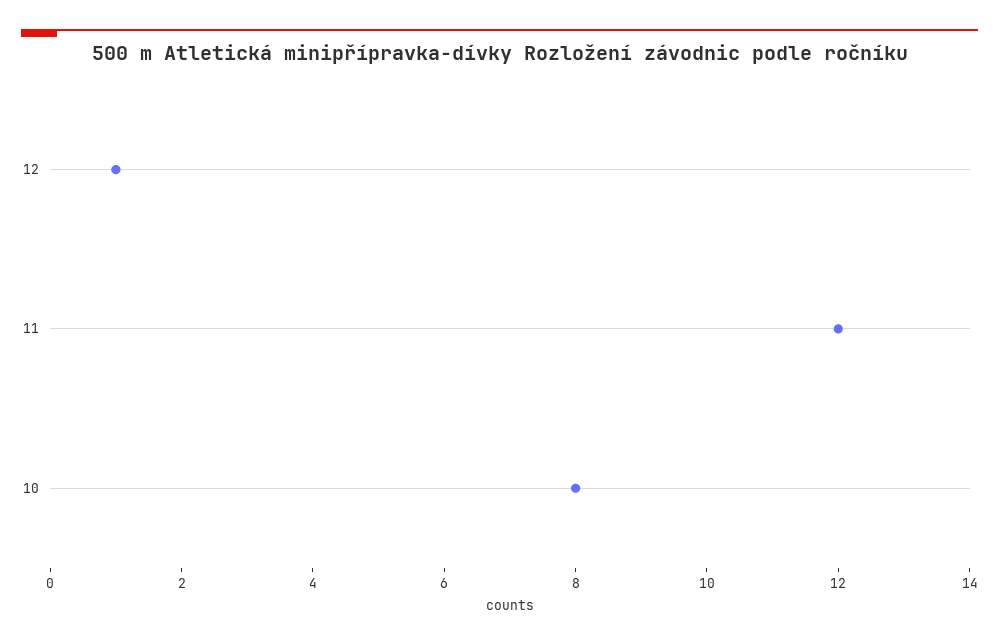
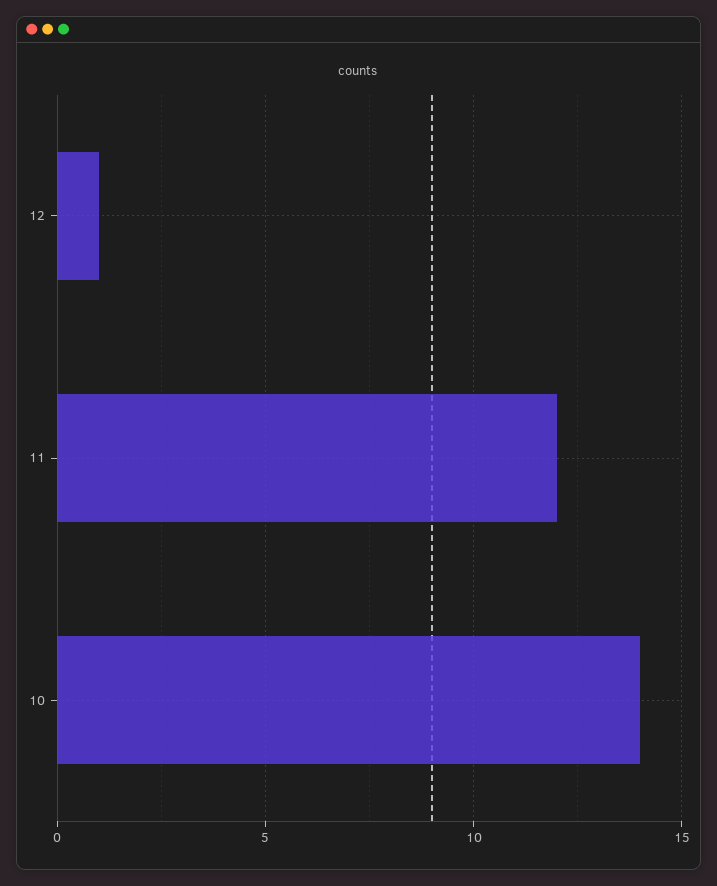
10: 8 -> 14

